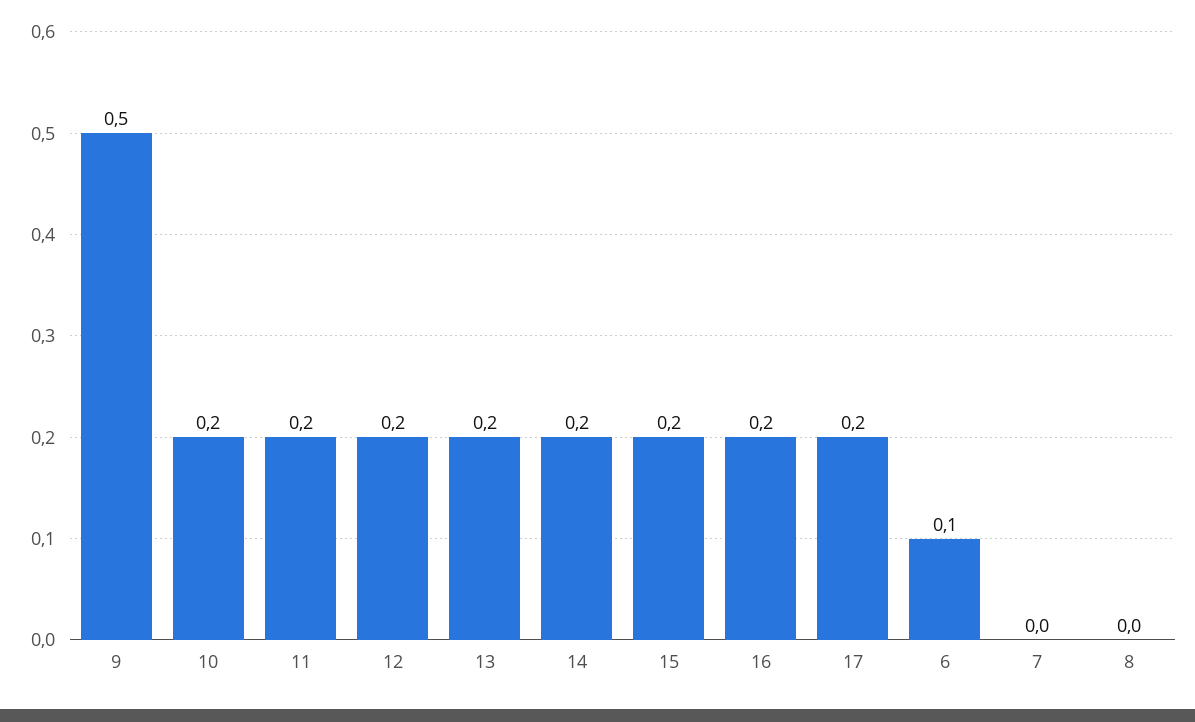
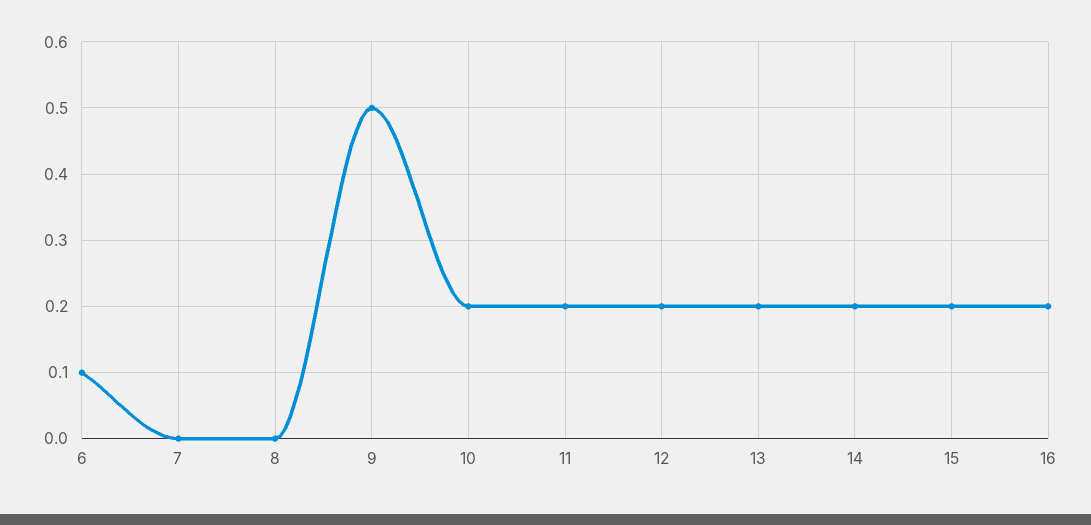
17: 0.2 -> none

